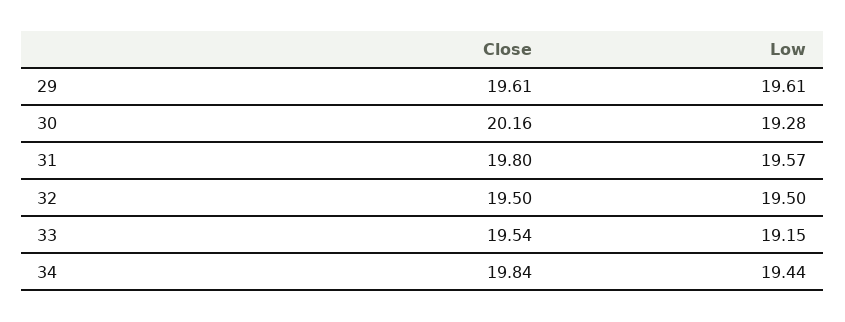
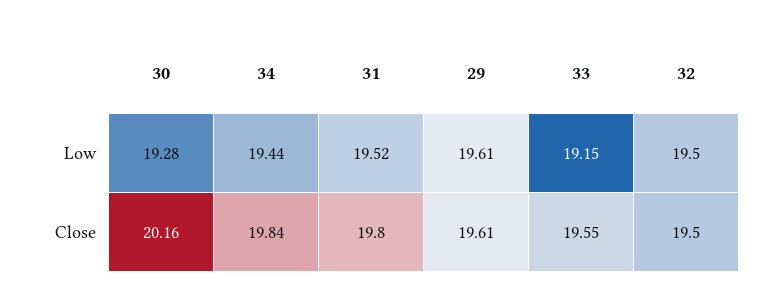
Low, 31: 19.57 -> 19.52
Close, 33: 19.54 -> 19.55

